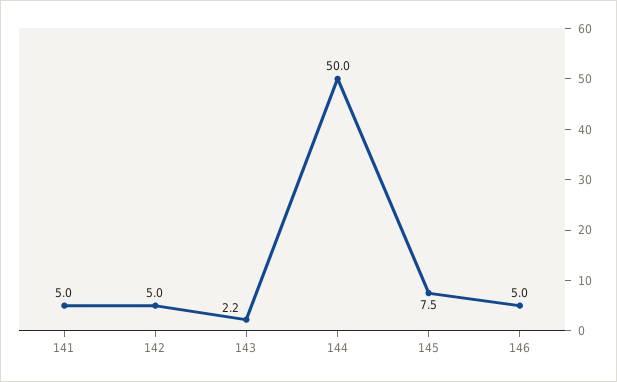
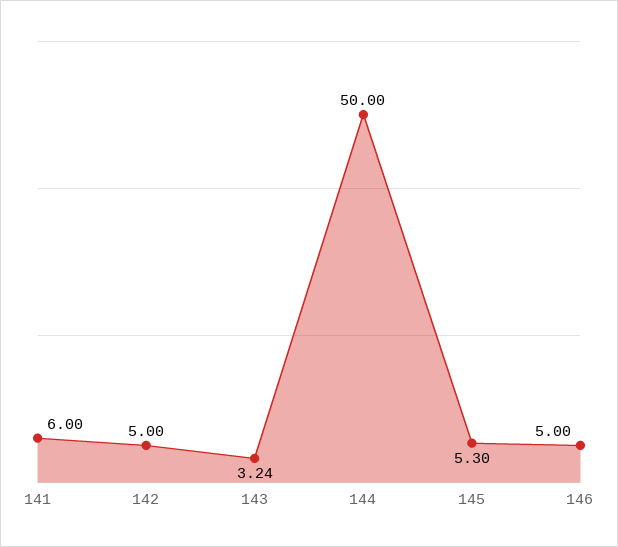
141: 5 -> 6
143: 2.2 -> 3.24
145: 7.5 -> 5.3

